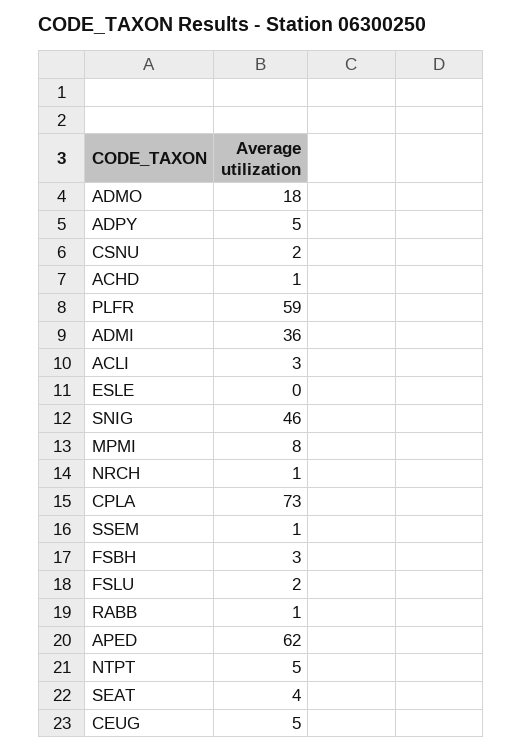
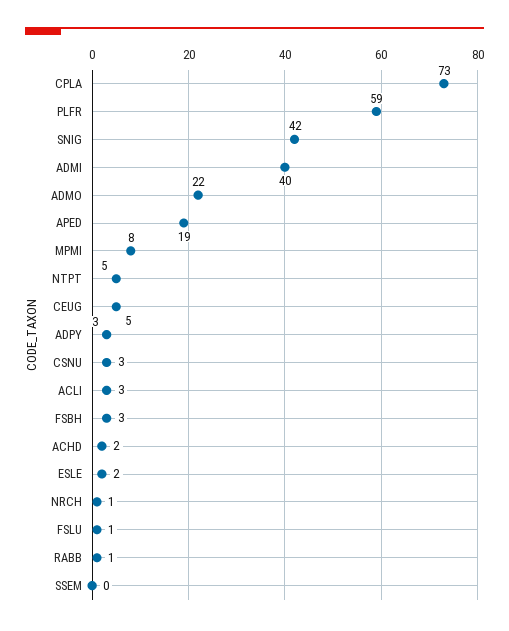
ADMO: 18 -> 22
ADPY: 5 -> 3
CSNU: 2 -> 3
ACHD: 1 -> 2
ADMI: 36 -> 40
ESLE: 0 -> 2
SNIG: 46 -> 42
SSEM: 1 -> 0
FSLU: 2 -> 1
APED: 62 -> 19
SEAT: 4 -> none

